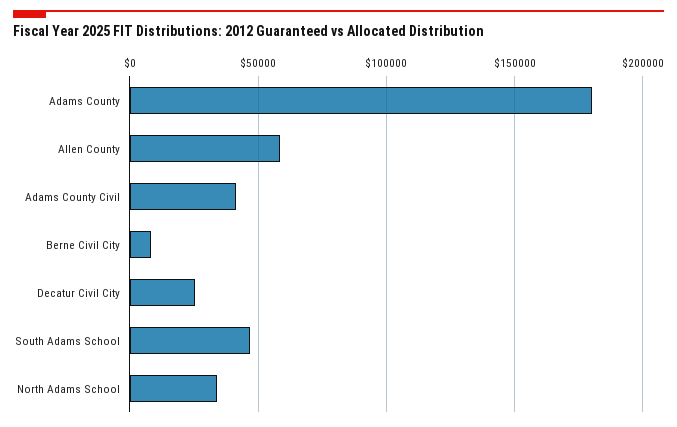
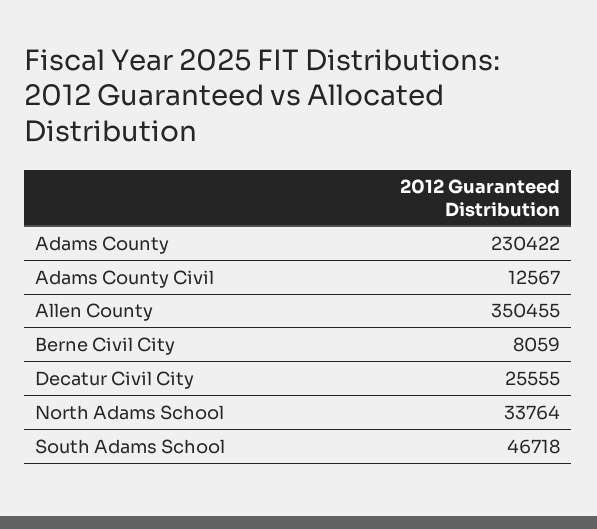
Adams County: 180000 -> 230422
Allen County: 60000 -> 350455
Adams County Civil: 40000 -> 12567

